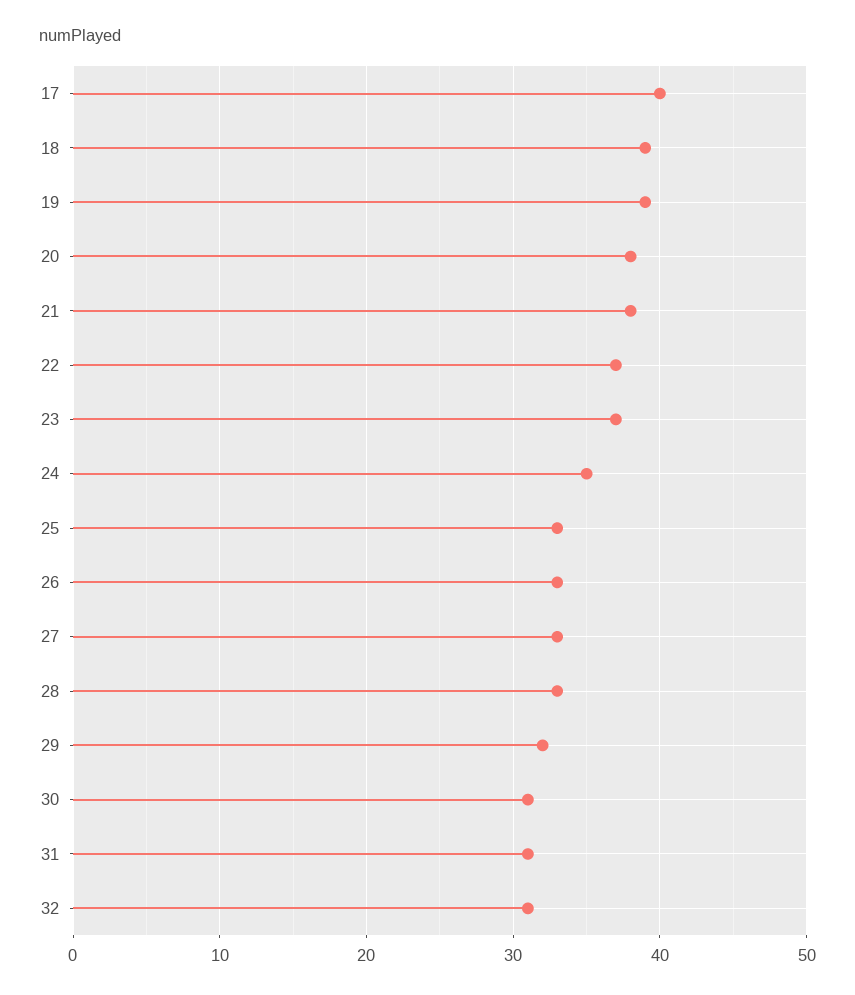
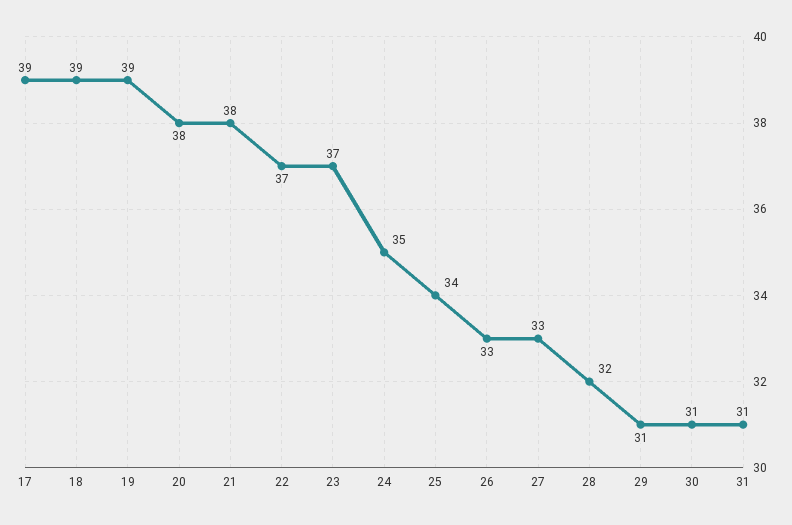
17: 40 -> 39
25: 33 -> 34
28: 33 -> 32
29: 32 -> 31
32: 31 -> none

